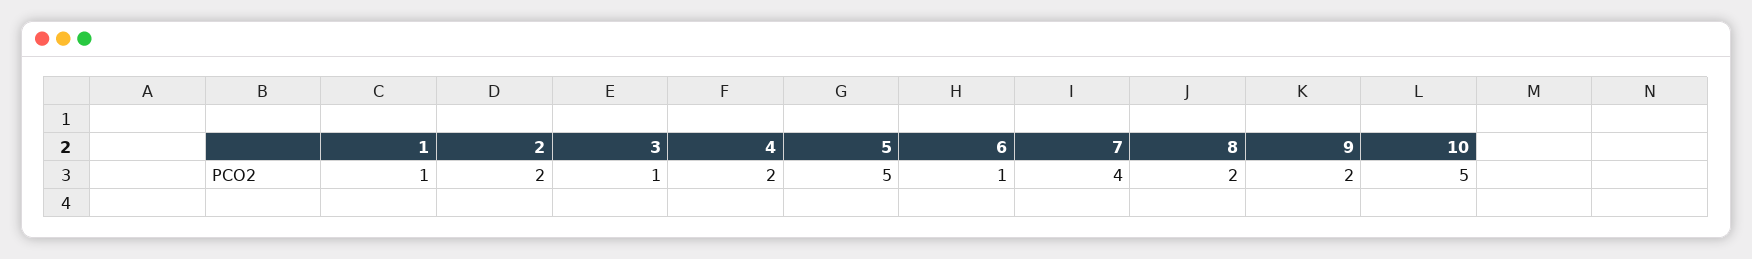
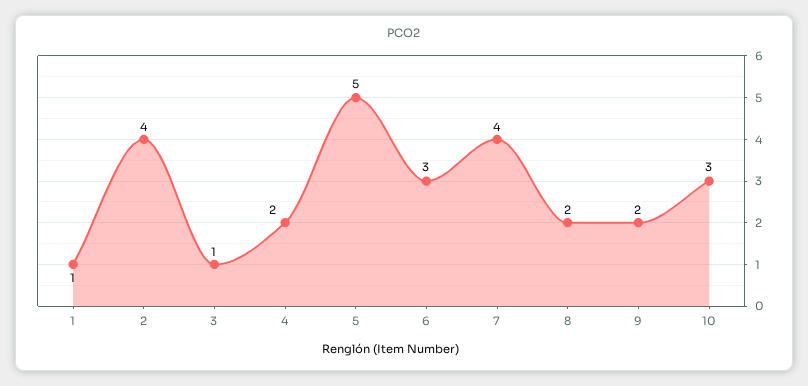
2: 2 -> 4
6: 1 -> 3
10: 5 -> 3

